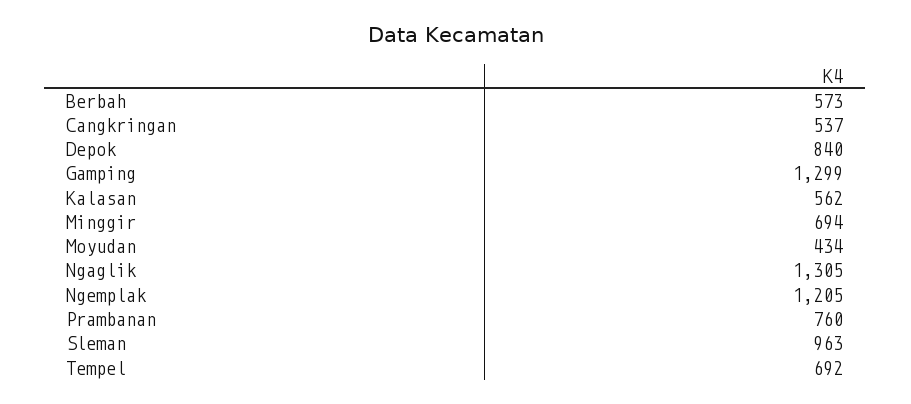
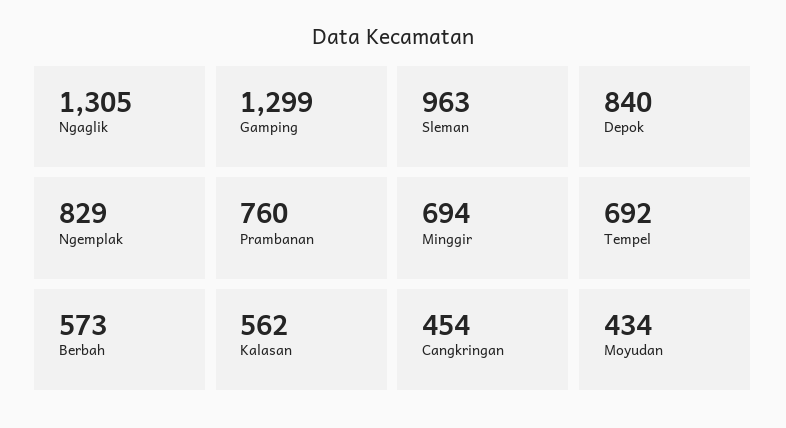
Cangkringan: 537 -> 454
Ngemplak: 1205 -> 829

